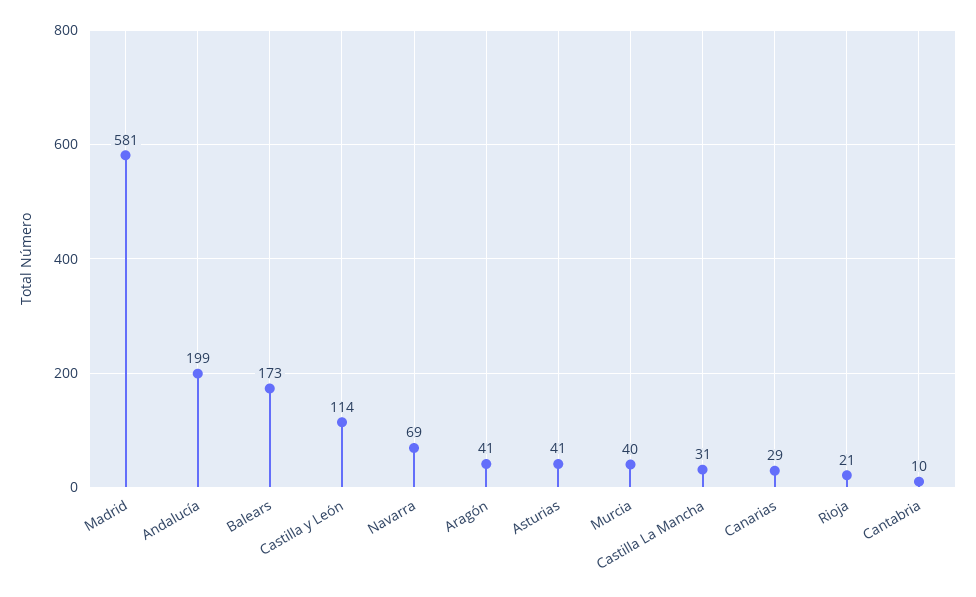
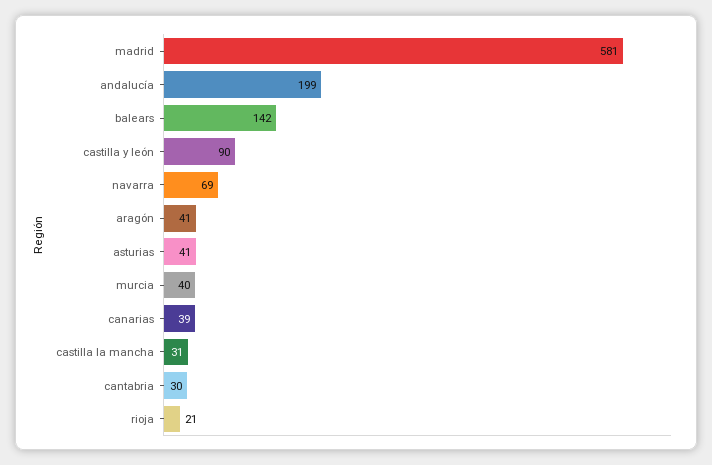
Balears: 173 -> 142
Castilla y León: 114 -> 90
Canarias: 29 -> 39
Cantabria: 10 -> 30

